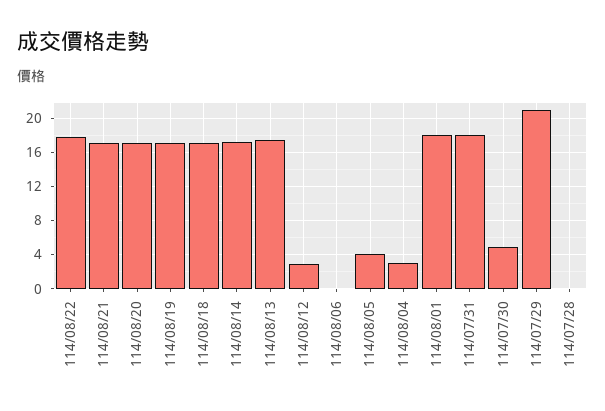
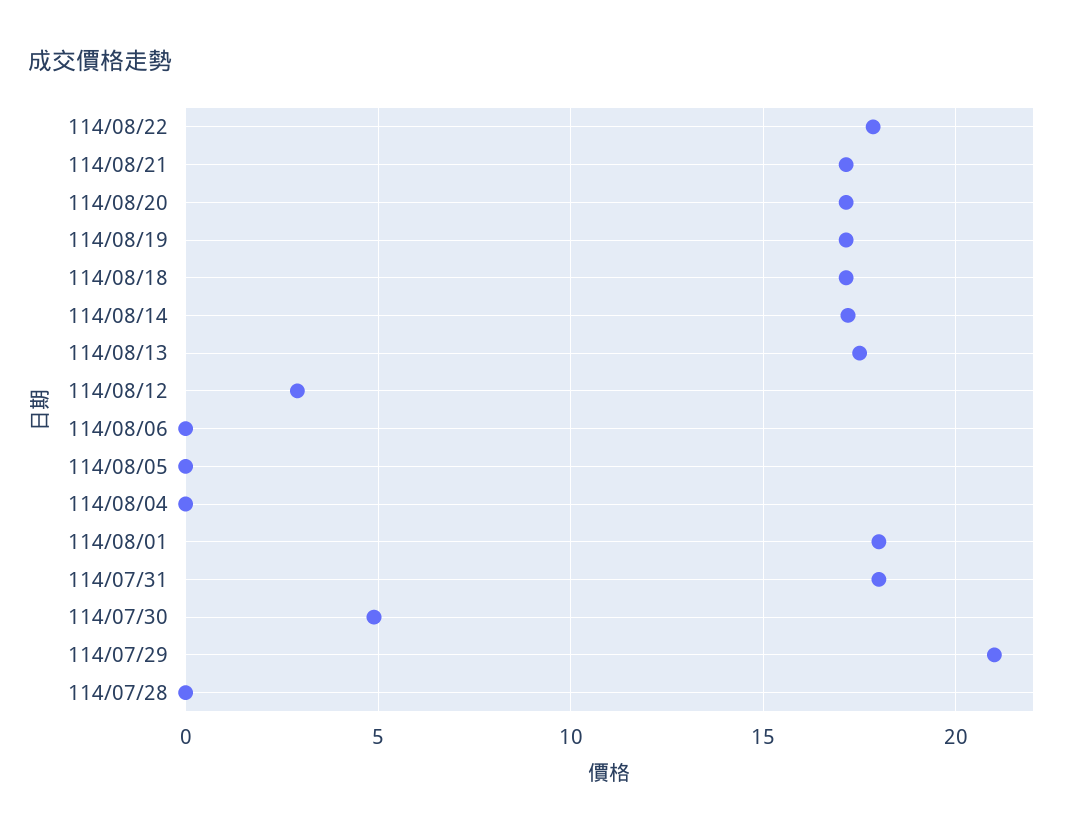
114/08/05: 4 -> 0
114/08/04: 3 -> 0

